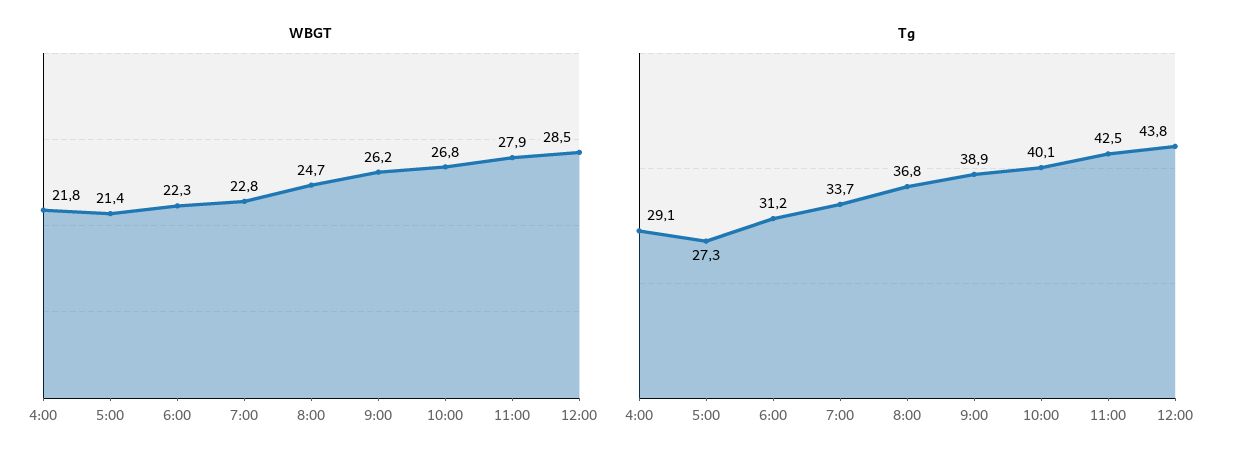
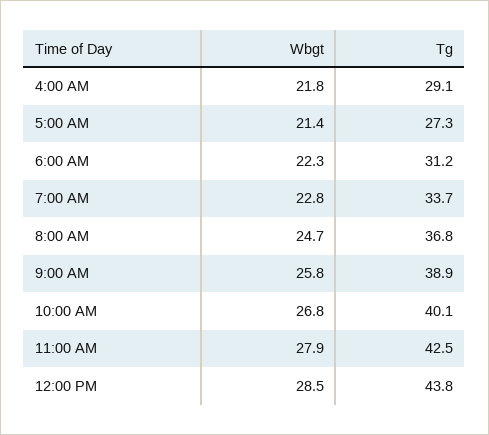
WBGT, 9:00: 26.2 -> 25.8

